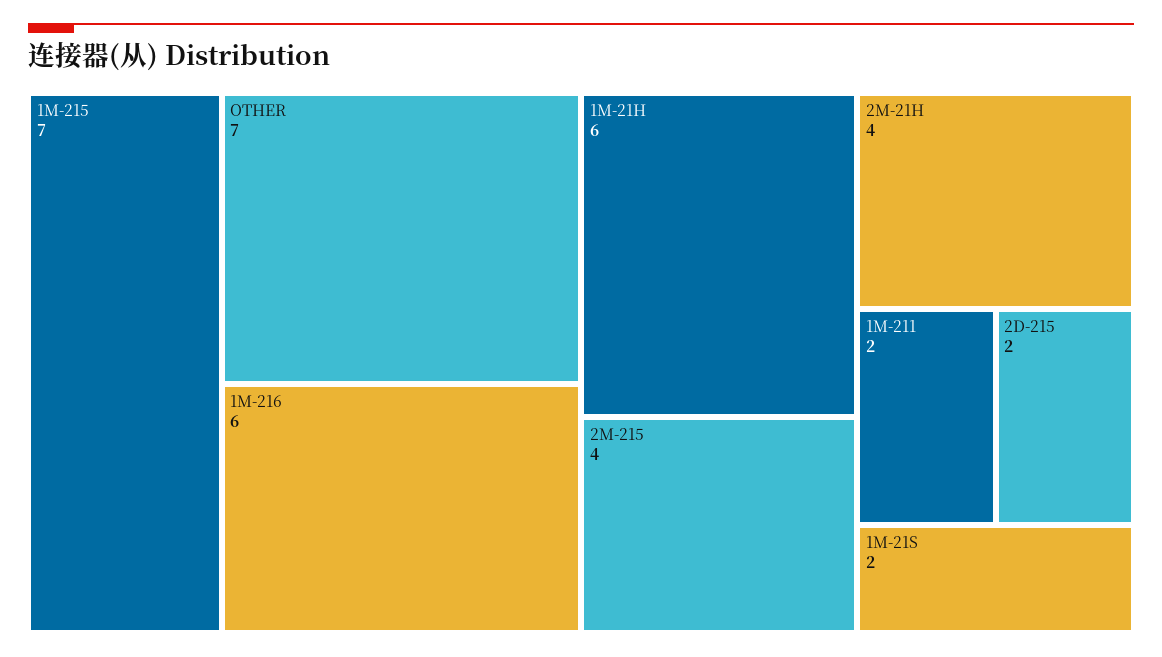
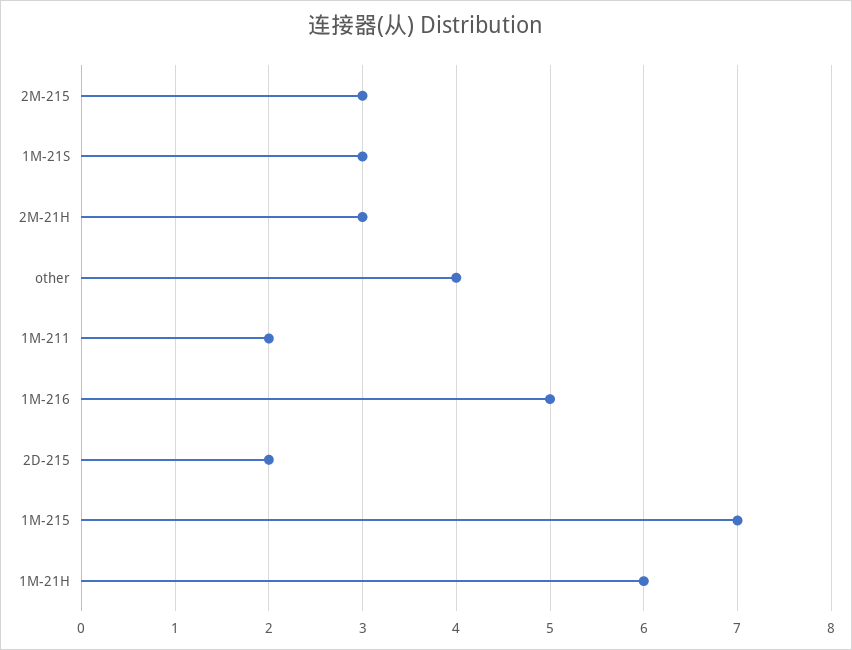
OTHER: 7 -> 4
1M-216: 6 -> 5
2M-215: 4 -> 3
2M-21H: 4 -> 3
1M-21S: 2 -> 3

